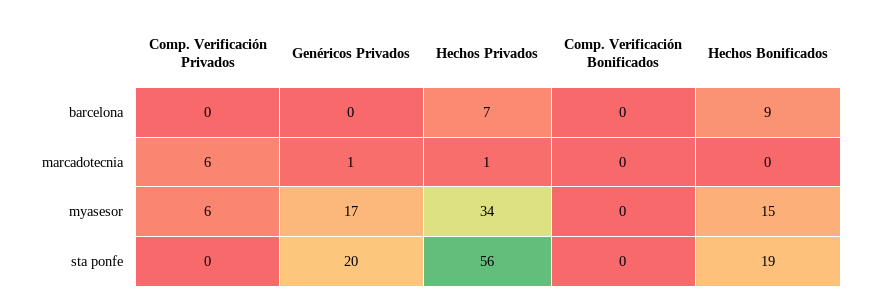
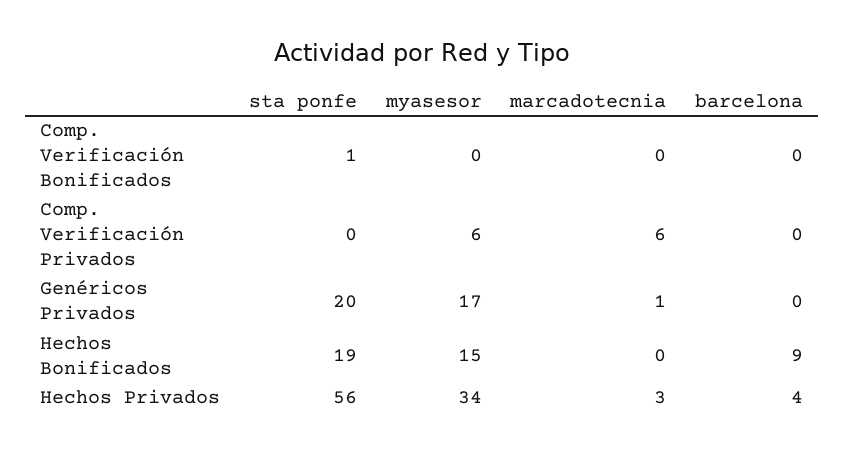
Hechos Privados, barcelona: 7 -> 4
Hechos Privados, marcadotecnia: 1 -> 3
Comp. Verificación Bonificados, sta ponfe: 0 -> 1

